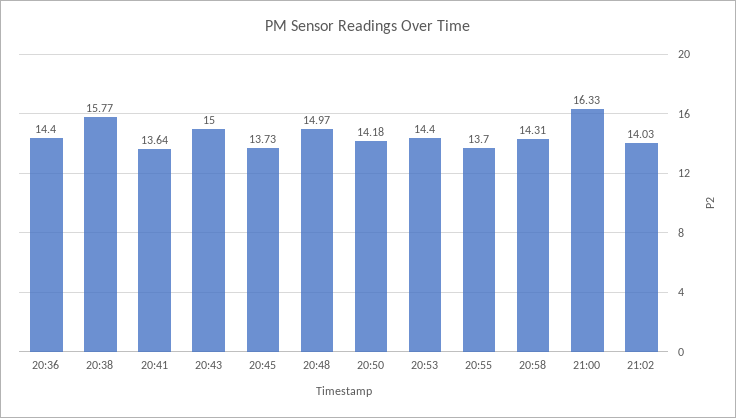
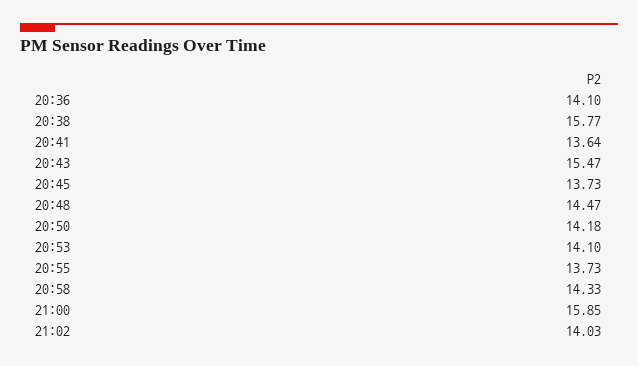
20:36: 14.4 -> 14.1
20:43: 15 -> 15.47
20:48: 14.97 -> 14.47
20:53: 14.4 -> 14.1
20:55: 13.7 -> 13.73
20:58: 14.31 -> 14.33
21:00: 16.33 -> 15.85

